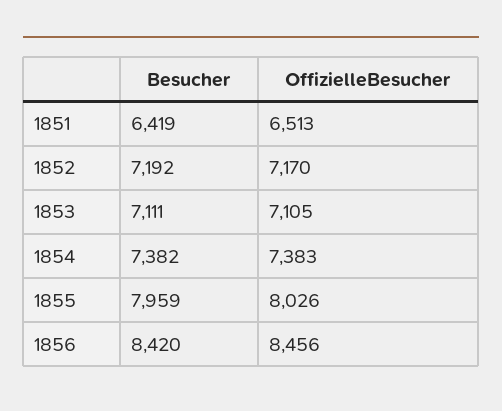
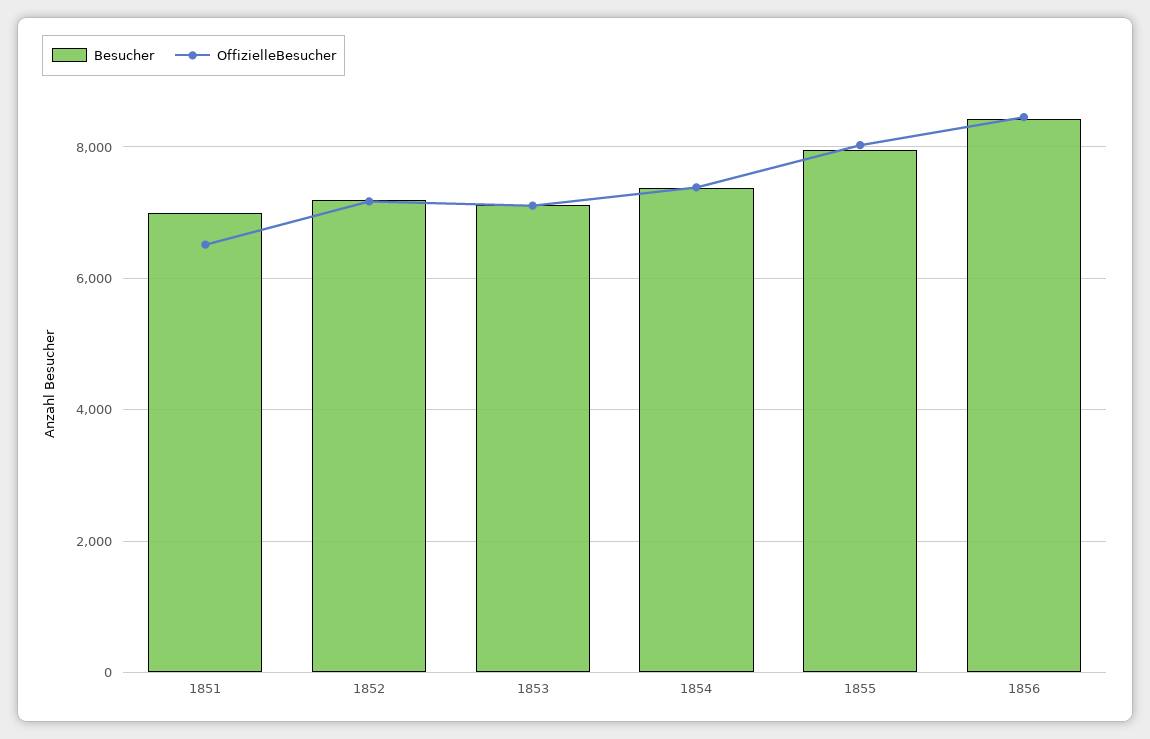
Besucher, 1851: 6419 -> 7000

